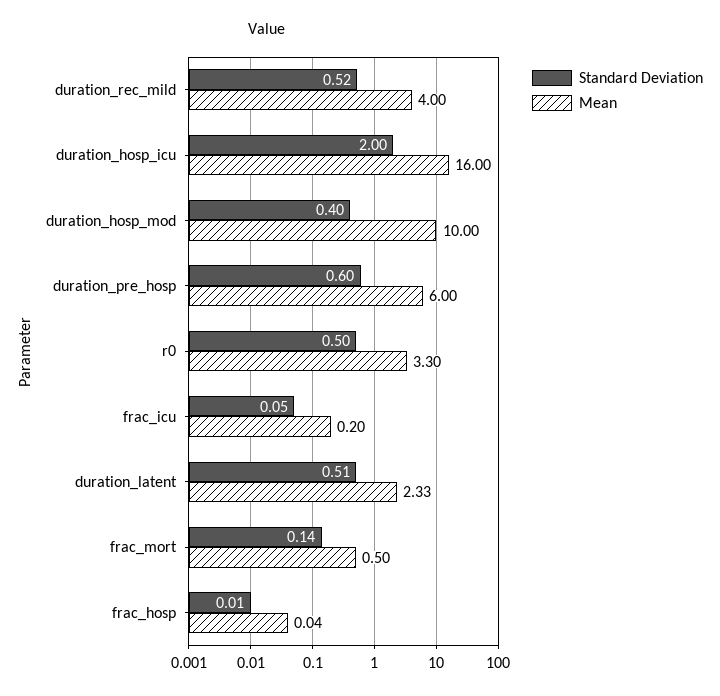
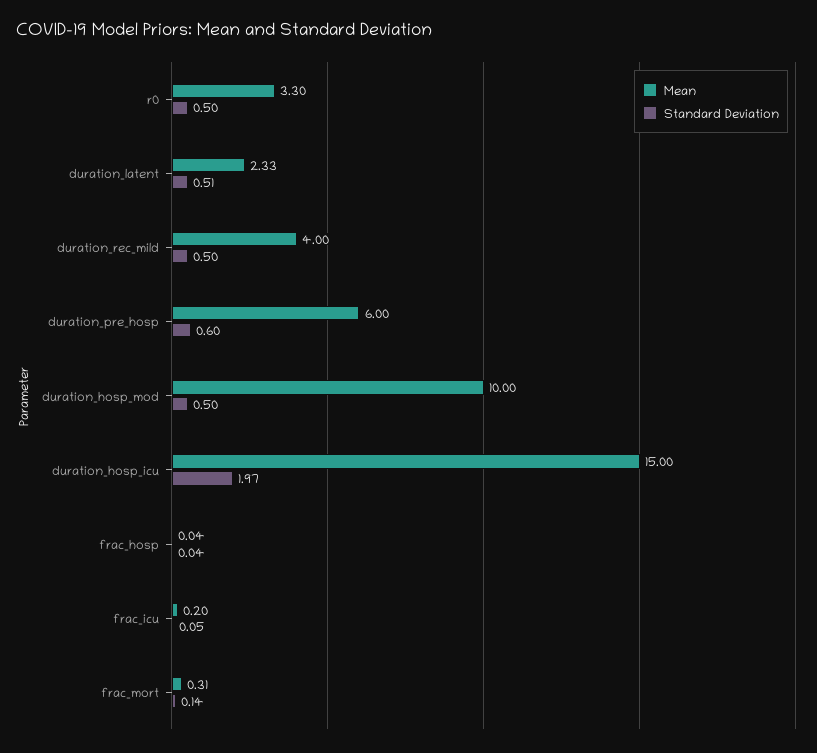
Standard Deviation, duration_rec_mild: 0.52 -> 0.5
Standard Deviation, duration_hosp_icu: 2 -> 1.97
Mean, duration_hosp_icu: 16 -> 15
Standard Deviation, duration_hosp_mod: 0.4 -> 0.5
Mean, frac_mort: 0.5 -> 0.31
Standard Deviation, frac_hosp: 0.01 -> 0.04

